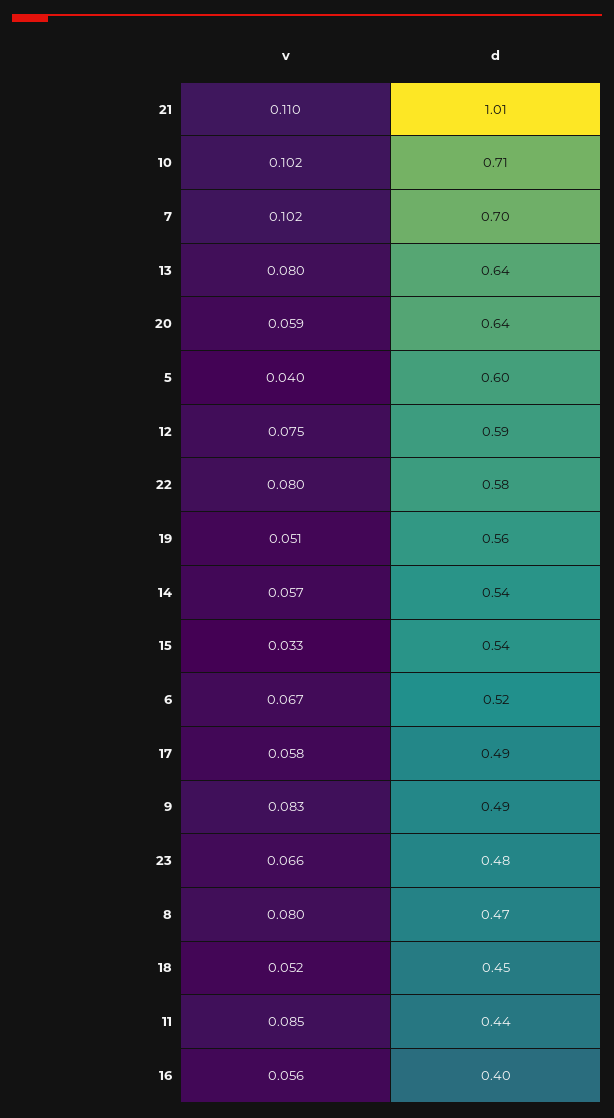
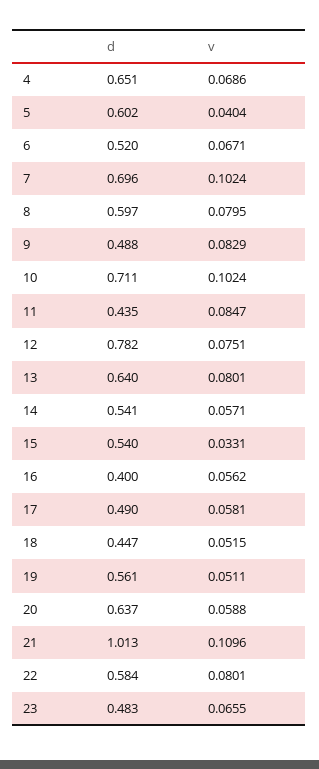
d, 12: 0.59 -> 0.782
d, 8: 0.47 -> 0.597
d, 4: none -> 0.651
v, 4: none -> 0.0686

